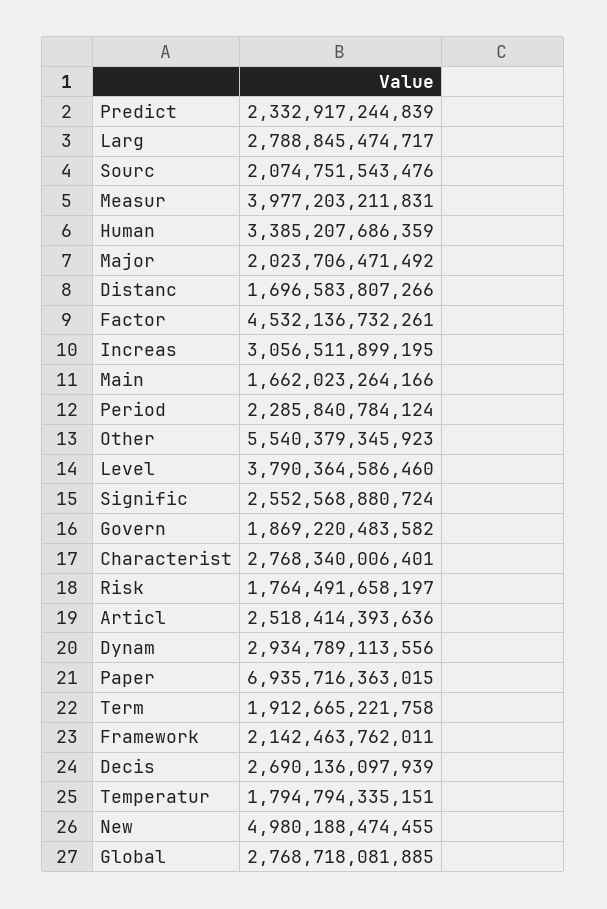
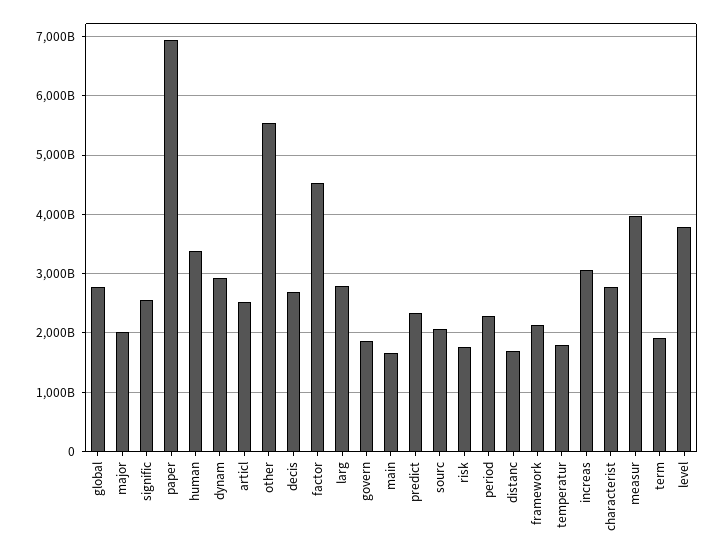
New: 4980188474455 -> none

